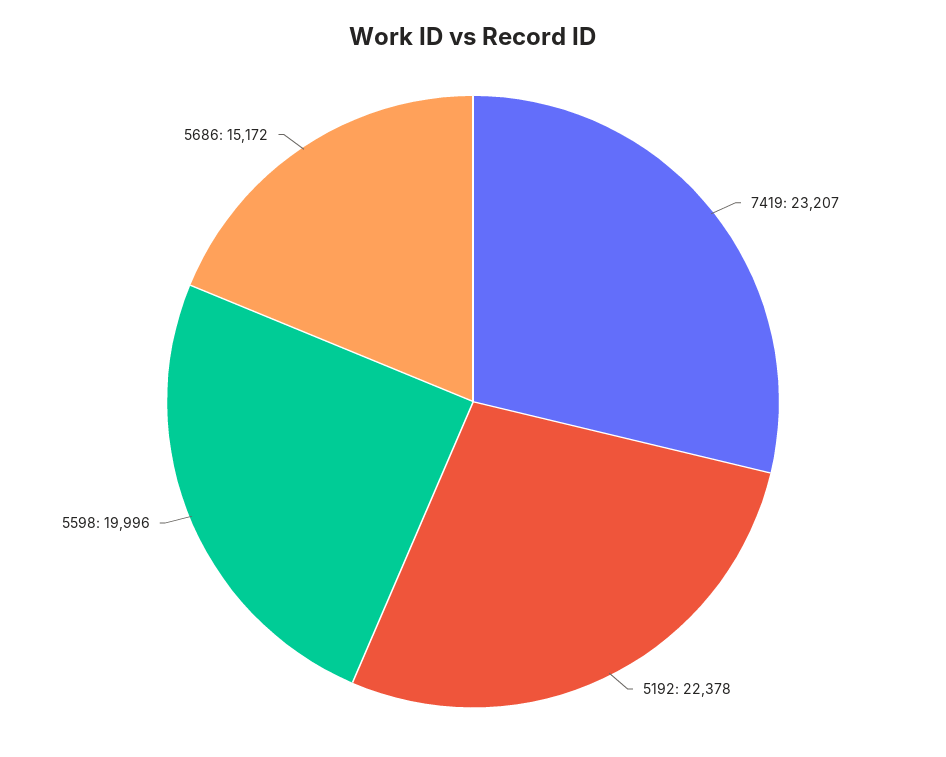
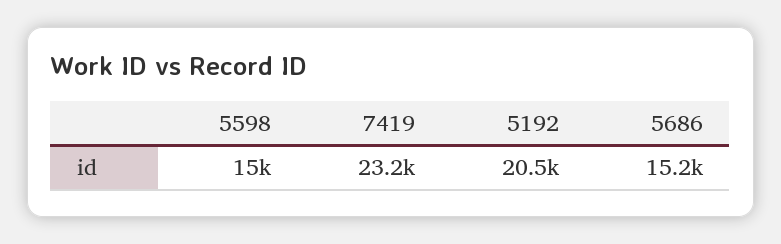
5192: 22378 -> 20500
5598: 19996 -> 15000

